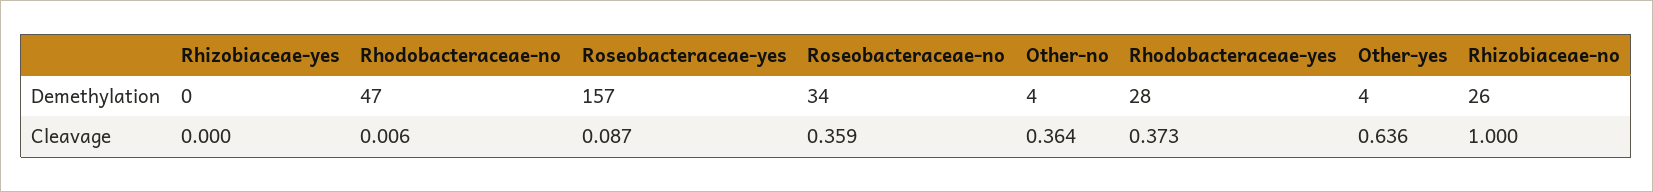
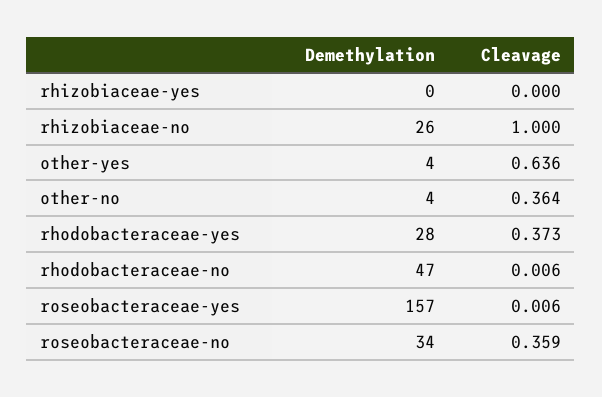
Roseobacteraceae-yes, Cleavage: 0.087 -> 0.006

